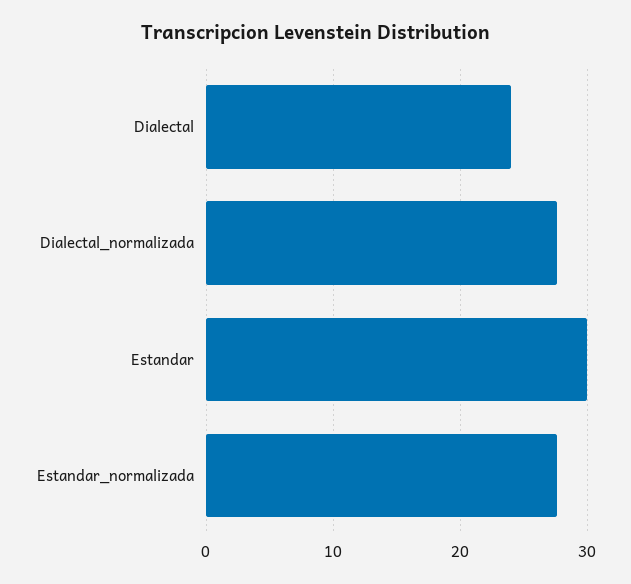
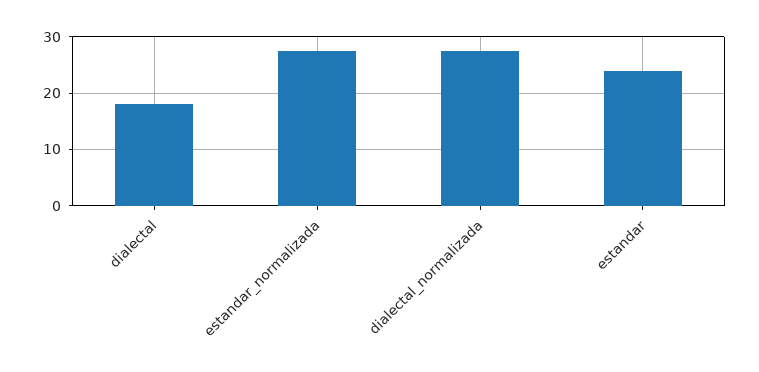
Dialectal: 24 -> 18
Estandar: 30 -> 24

